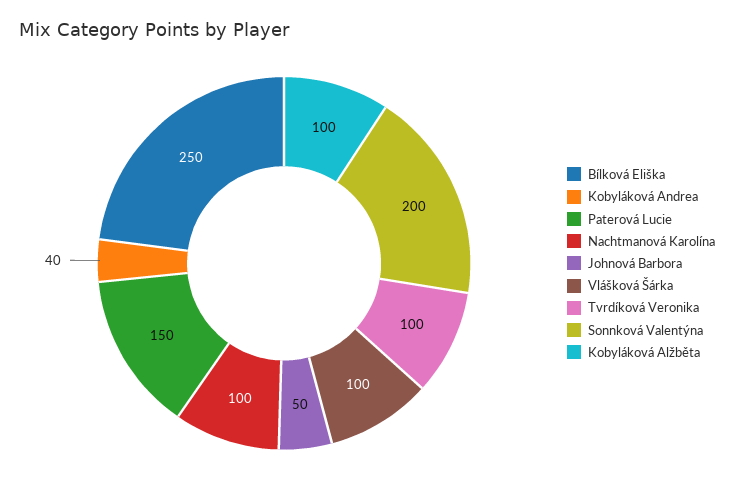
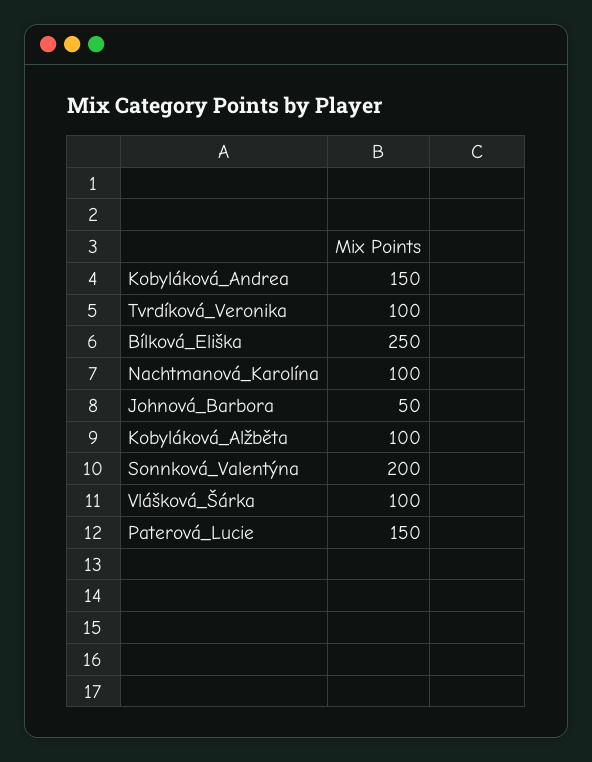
Kobyláková Andrea: 40 -> 150

